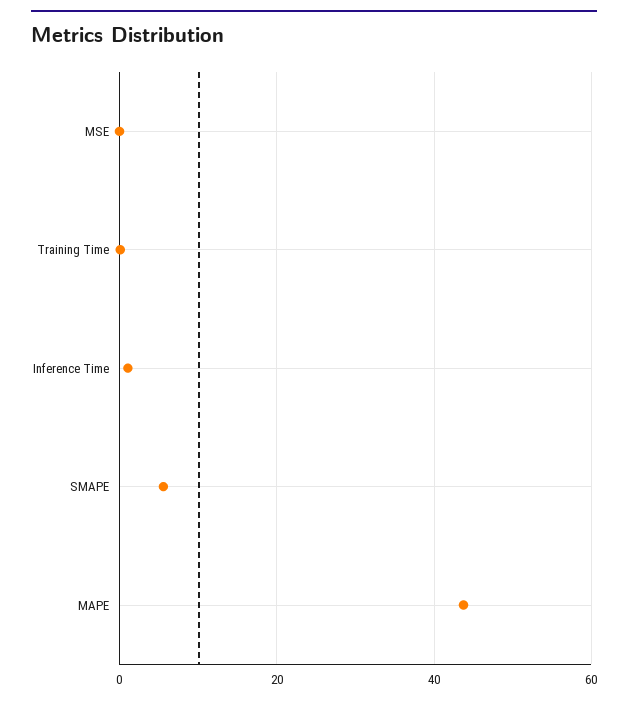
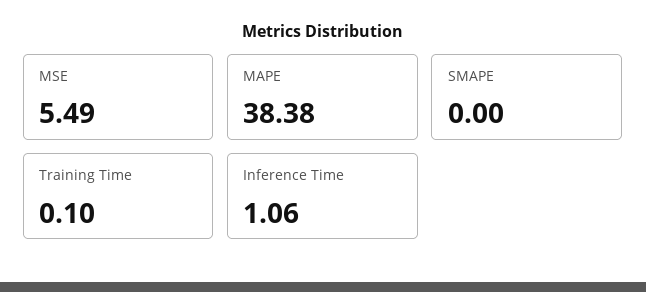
MSE: 0 -> 5.49
SMAPE: 6 -> 0
MAPE: 44 -> 38.38

